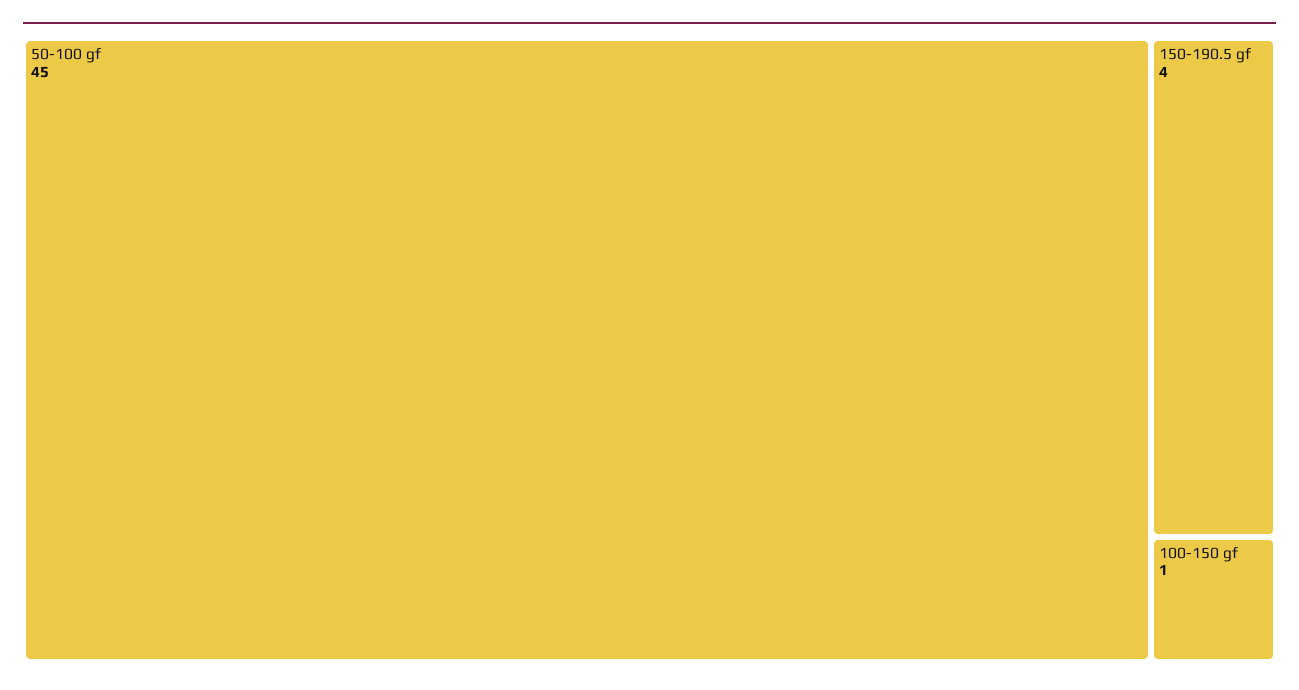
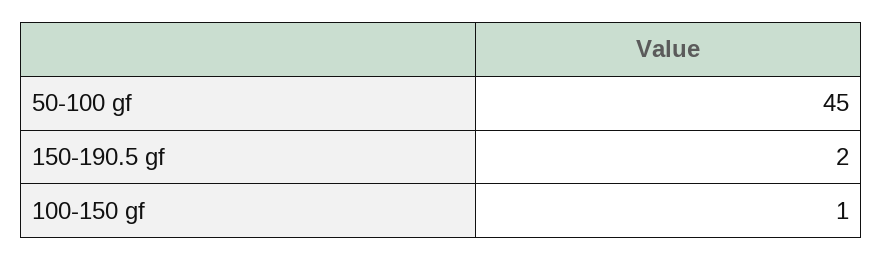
150-190.5 gf: 4 -> 2

